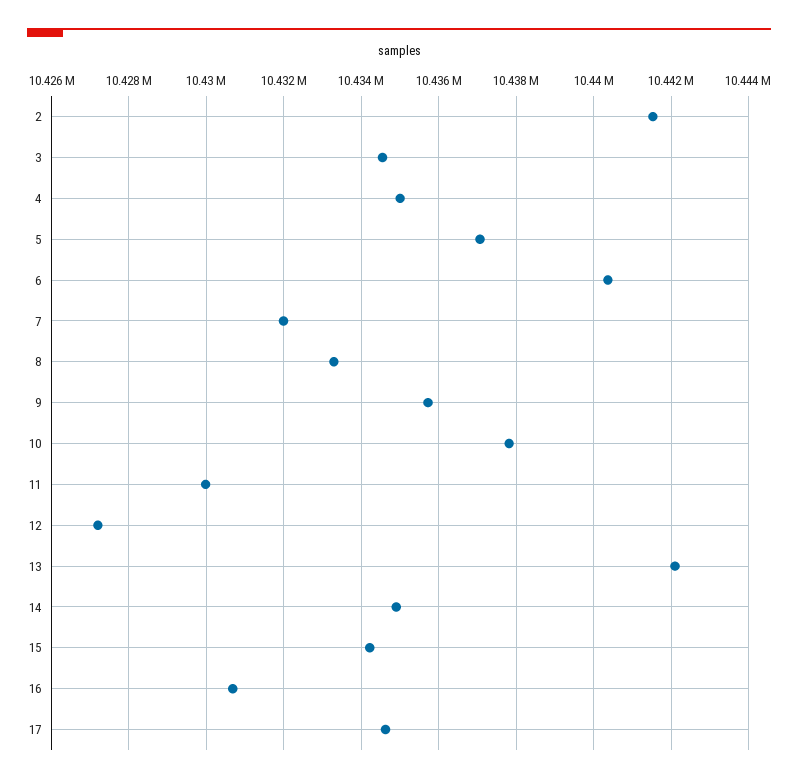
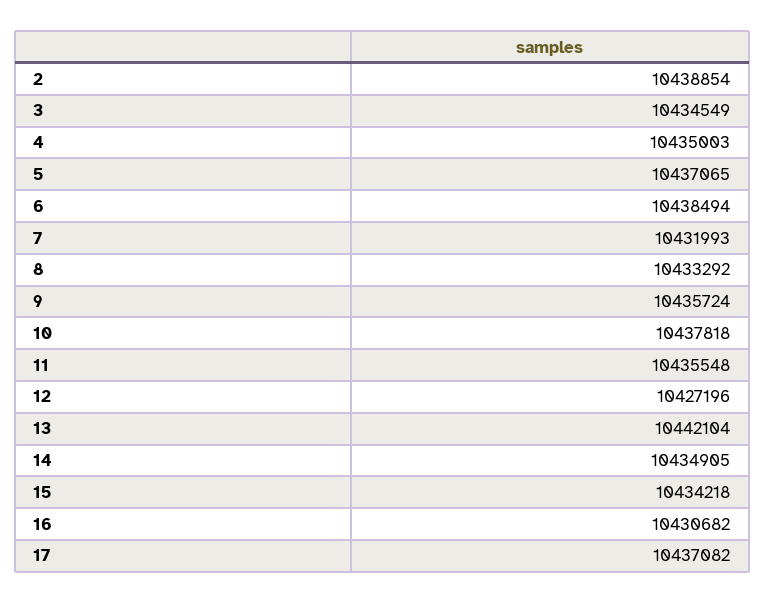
2: 10441600 -> 10438854
6: 10440400 -> 10438494
11: 10430000 -> 10435548
17: 10434600 -> 10437082

